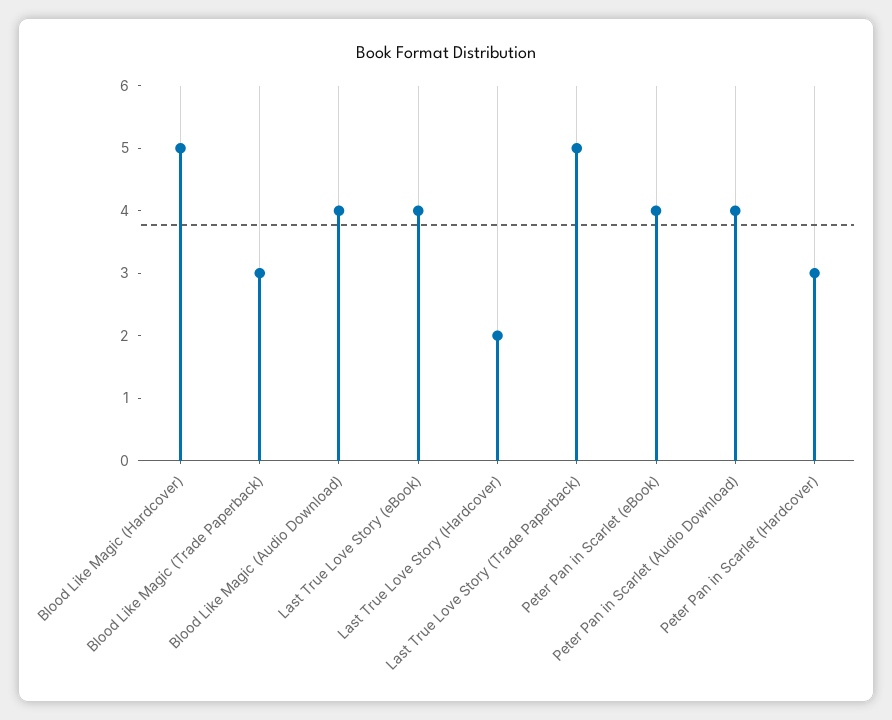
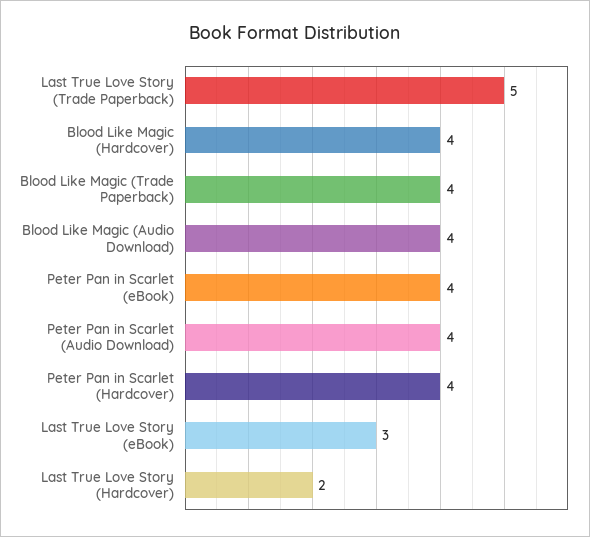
Blood Like Magic (Hardcover): 5 -> 4
Blood Like Magic (Trade Paperback): 3 -> 4
Last True Love Story (eBook): 4 -> 3
Peter Pan in Scarlet (Hardcover): 3 -> 4

